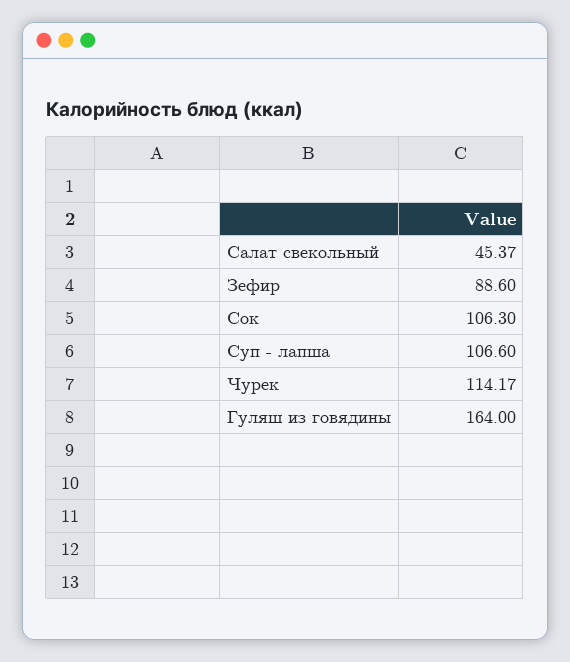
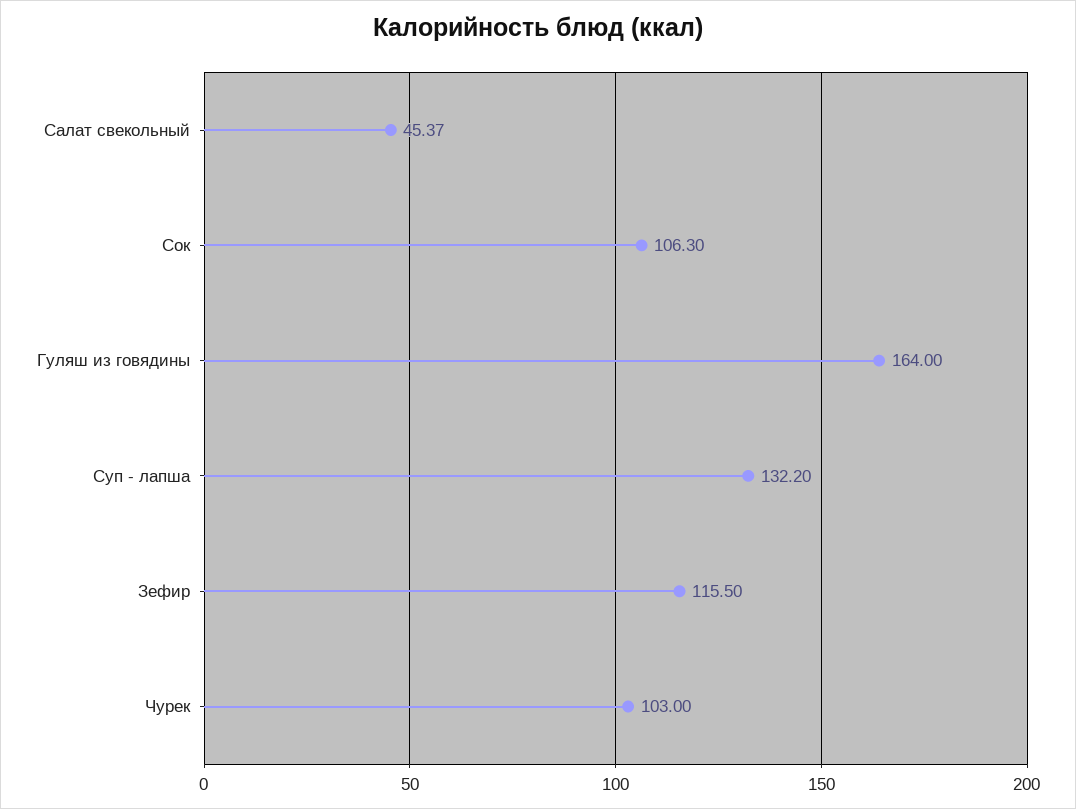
Зефир: 88.6 -> 115.5
Суп - лапша: 106.6 -> 132.2
Чурек: 114.17 -> 103

